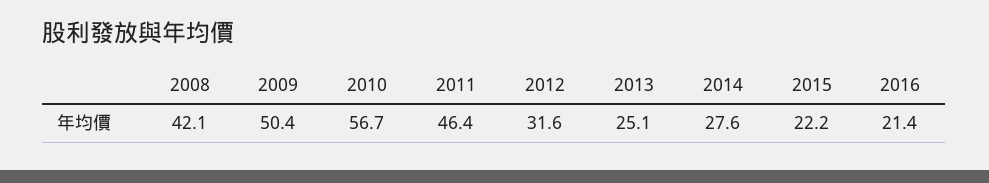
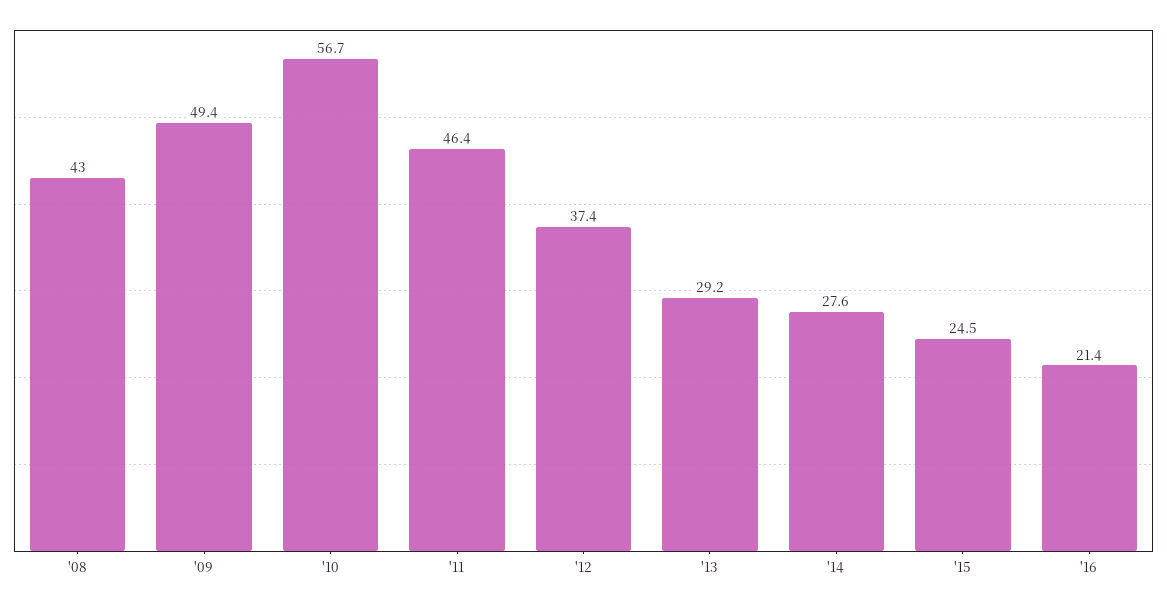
2008: 42.1 -> 43
2009: 50.4 -> 49.4
2012: 31.6 -> 37.4
2013: 25.1 -> 29.2
2015: 22.2 -> 24.5

